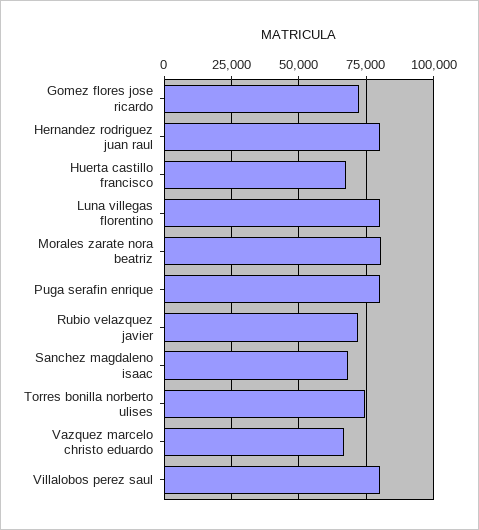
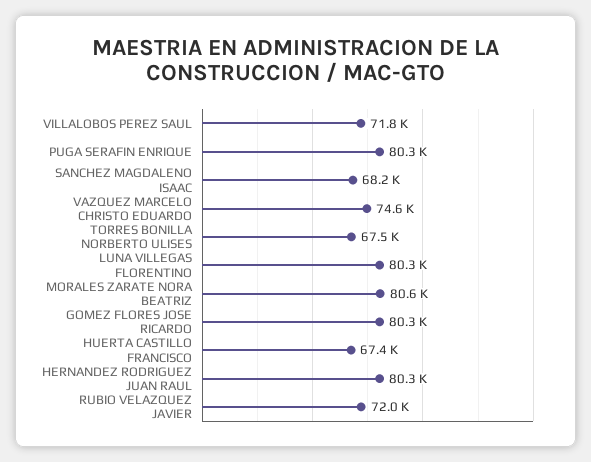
Gomez flores jose ricardo: 72500 -> 80300
Torres bonilla norberto ulises: 75000 -> 67500
Vazquez marcelo christo eduardo: 67500 -> 74600
Villalobos perez saul: 80000 -> 71800

